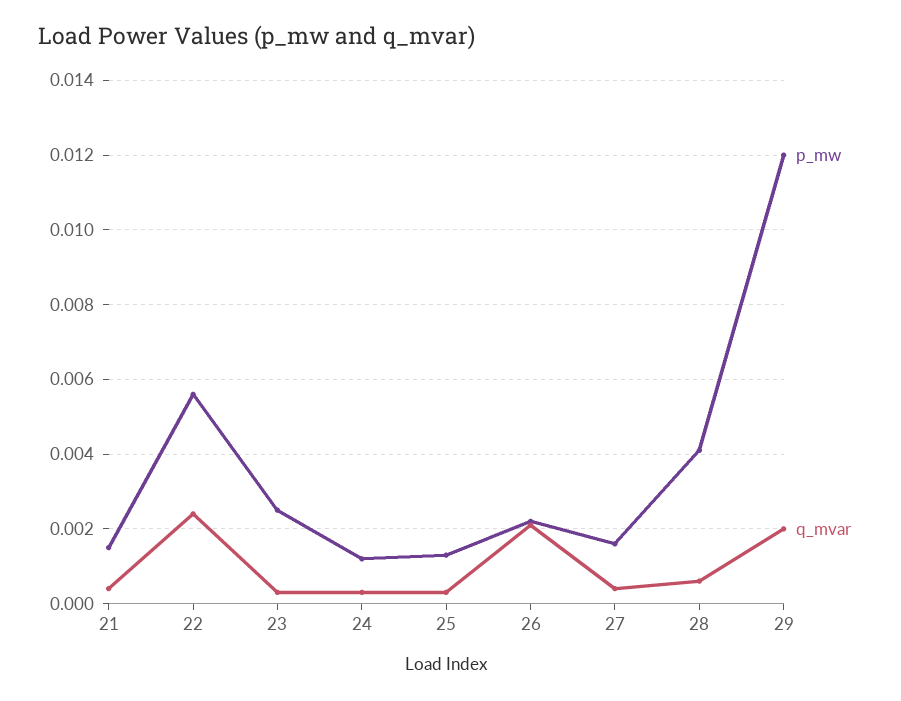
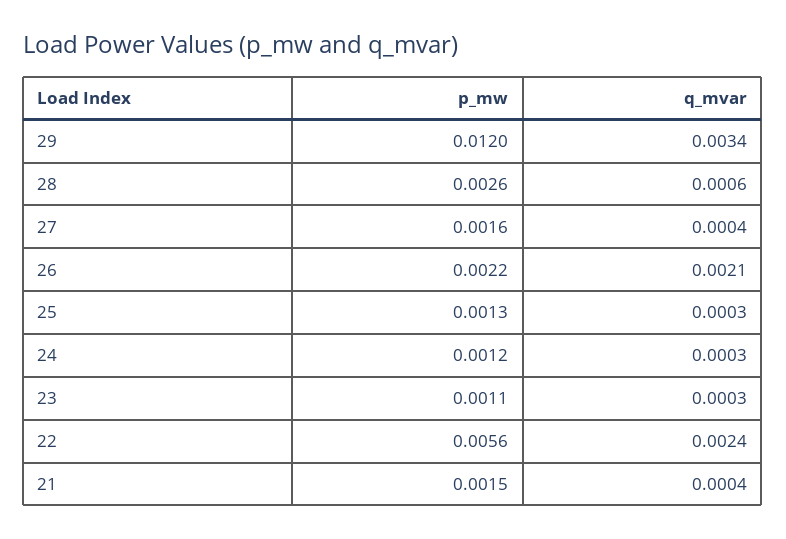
p_mw, 23: 0.0025 -> 0.0011
p_mw, 28: 0.004 -> 0.0026
q_mvar, 29: 0.002 -> 0.0034

